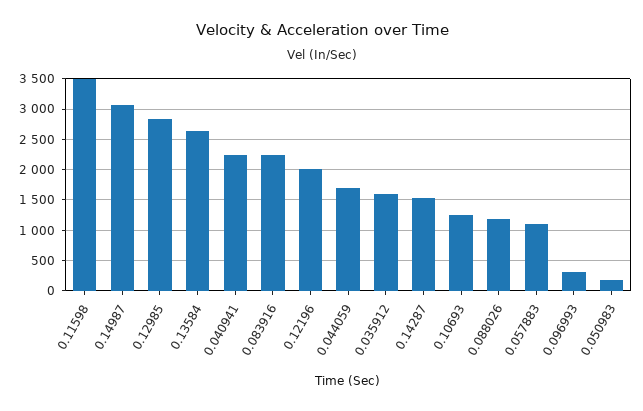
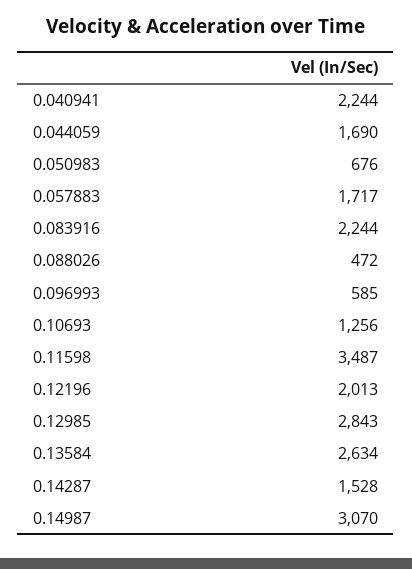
0.035912: 1600 -> none
0.088026: 1200 -> 472
0.057883: 1100 -> 1717
0.096993: 300 -> 585
0.050983: 200 -> 676

